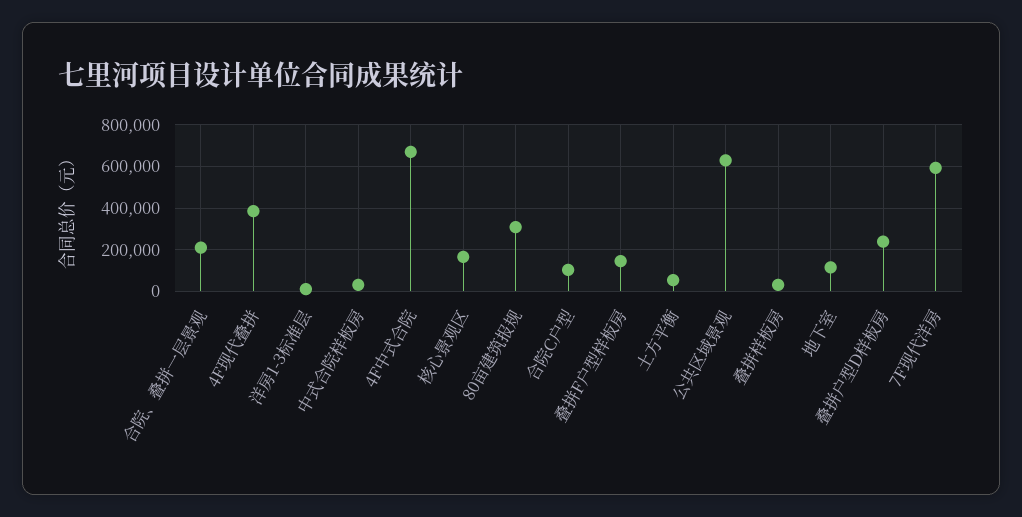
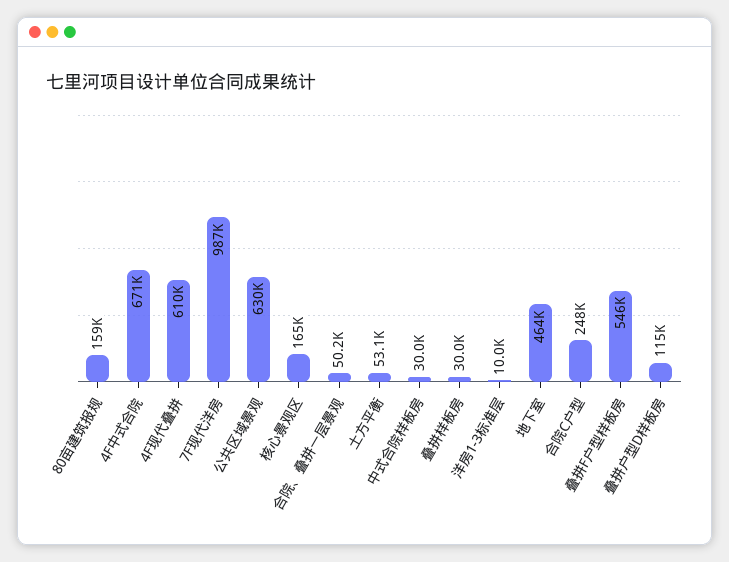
合院、叠拼一层景观: 200000 -> 50200
4F现代叠拼: 400000 -> 610000
80亩建筑报规: 300000 -> 159000
合院C户型: 100000 -> 248000
叠拼F户型样板房: 150000 -> 546000
地下室: 100000 -> 464000
叠拼户型D样板房: 250000 -> 115000
7F现代洋房: 600000 -> 987000

